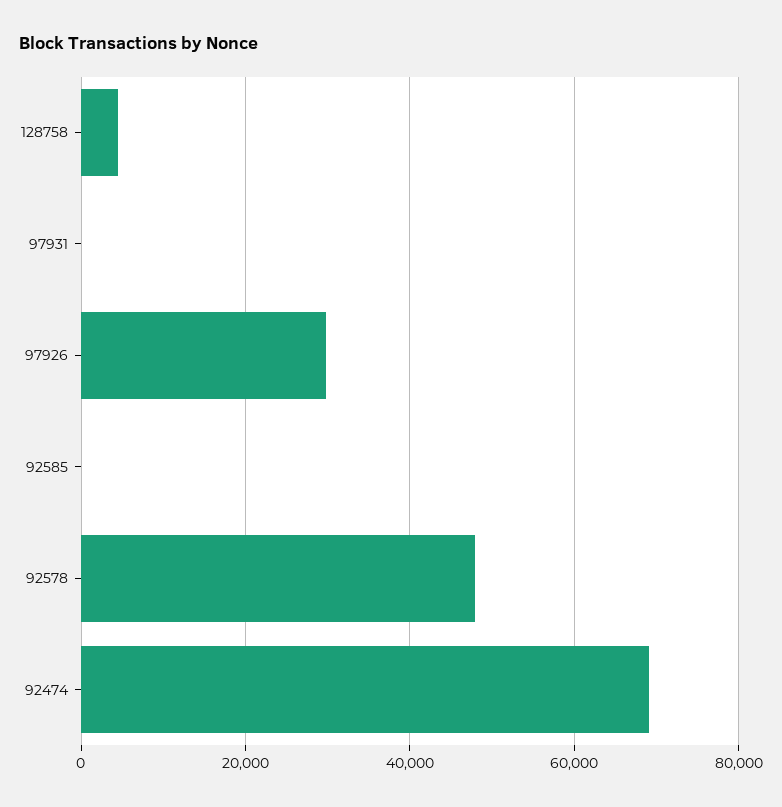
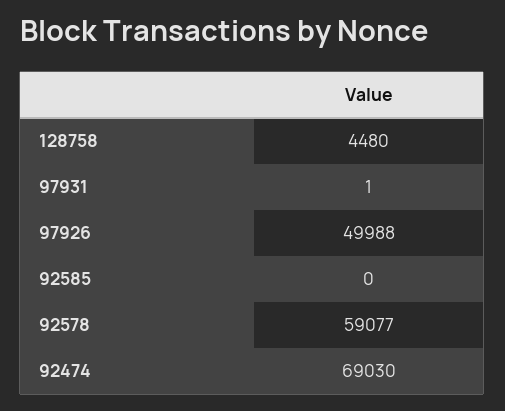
97926: 30000 -> 49988
92578: 48000 -> 59077

